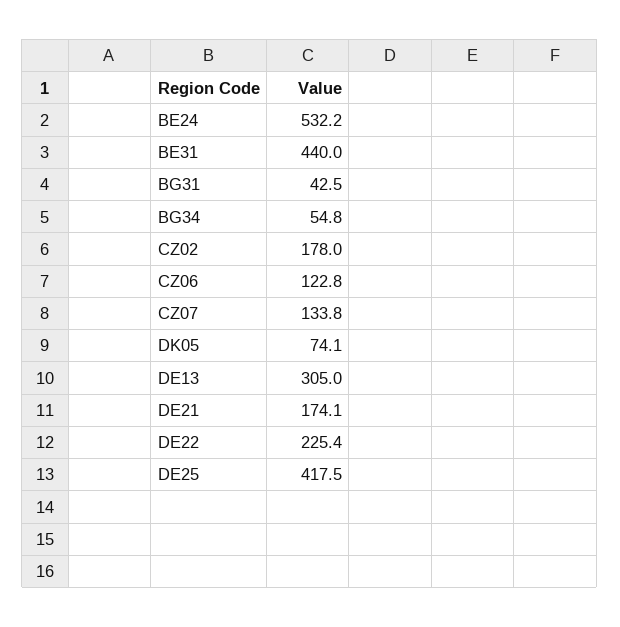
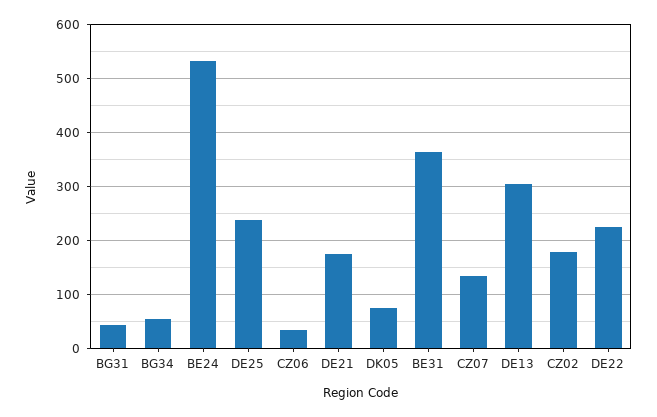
BE31: 440 -> 360
CZ06: 122.8 -> 40
DE25: 417.5 -> 240

